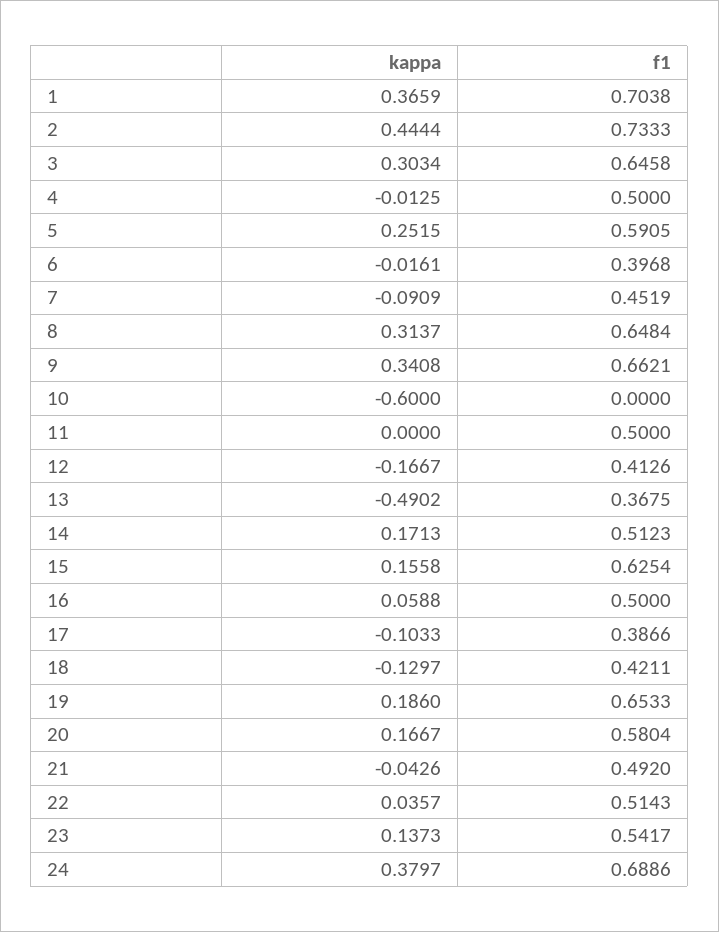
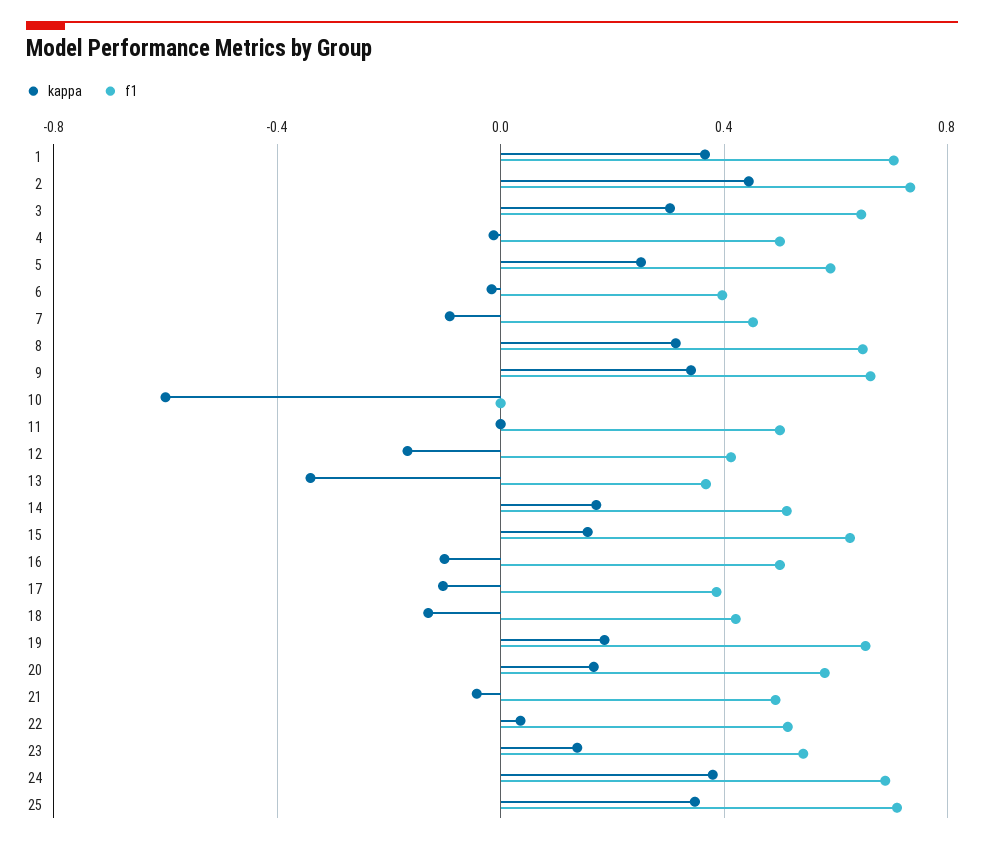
kappa, 13: -0.4902 -> -0.35
kappa, 16: 0.0588 -> -0.1
kappa, 25: none -> 0.35
f1, 25: none -> 0.7

